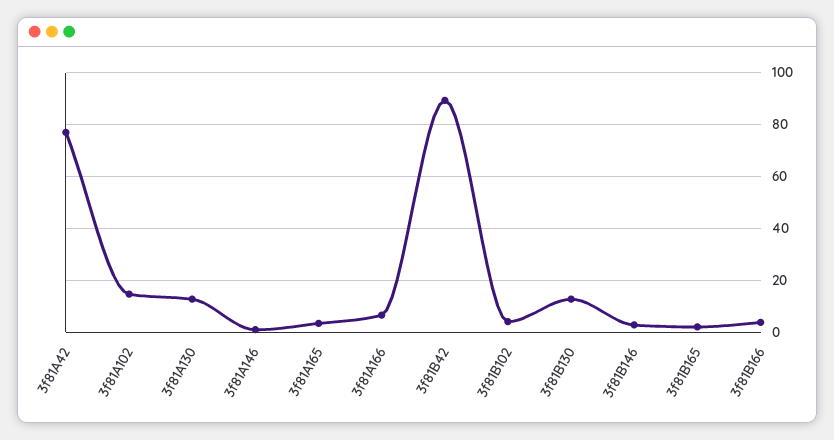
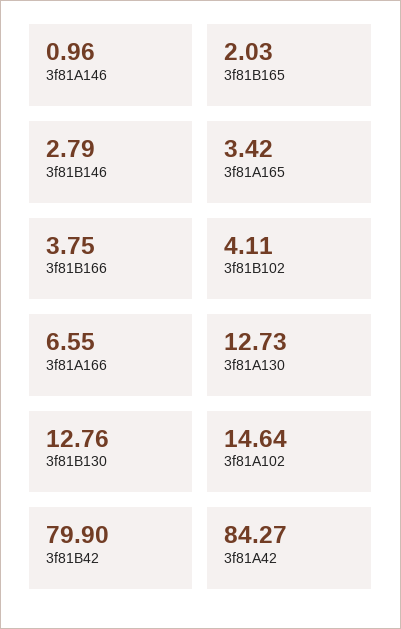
3f81A42: 77.5 -> 84.27
3f81B42: 90 -> 79.9

